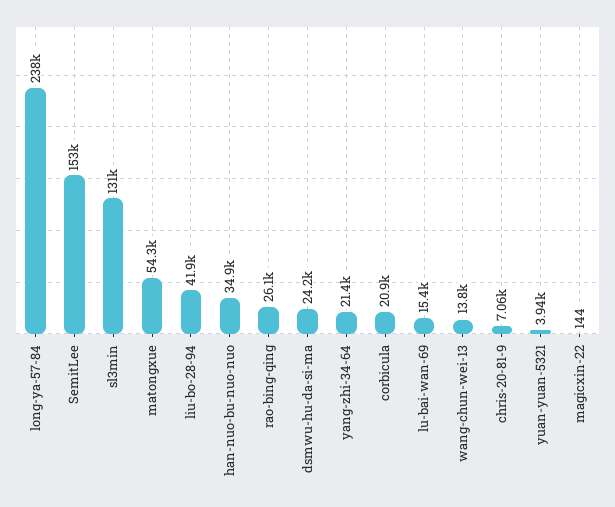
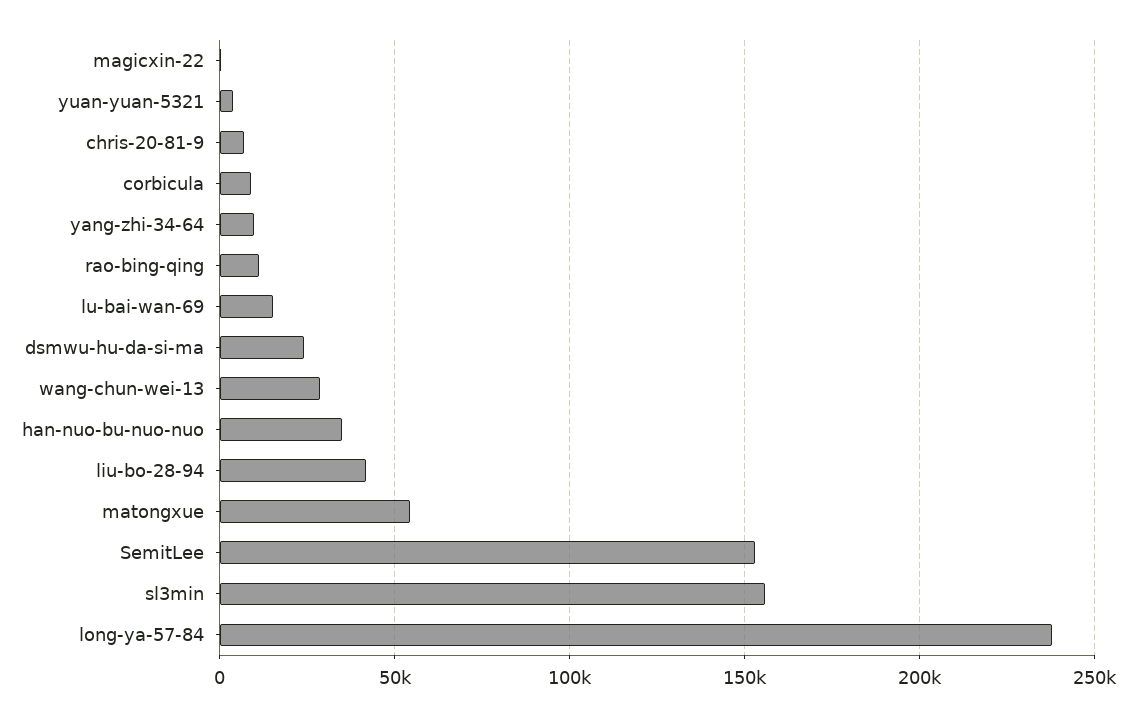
sl3min: 131000 -> 155000
rao-bing-qing: 26100 -> 10000
yang-zhi-34-64: 21400 -> 10000
corbicula: 20900 -> 10000
wang-chun-wei-13: 13800 -> 30000

